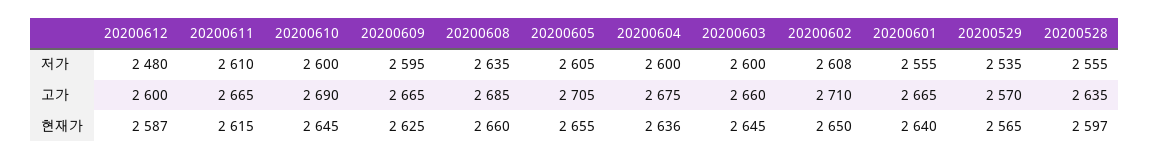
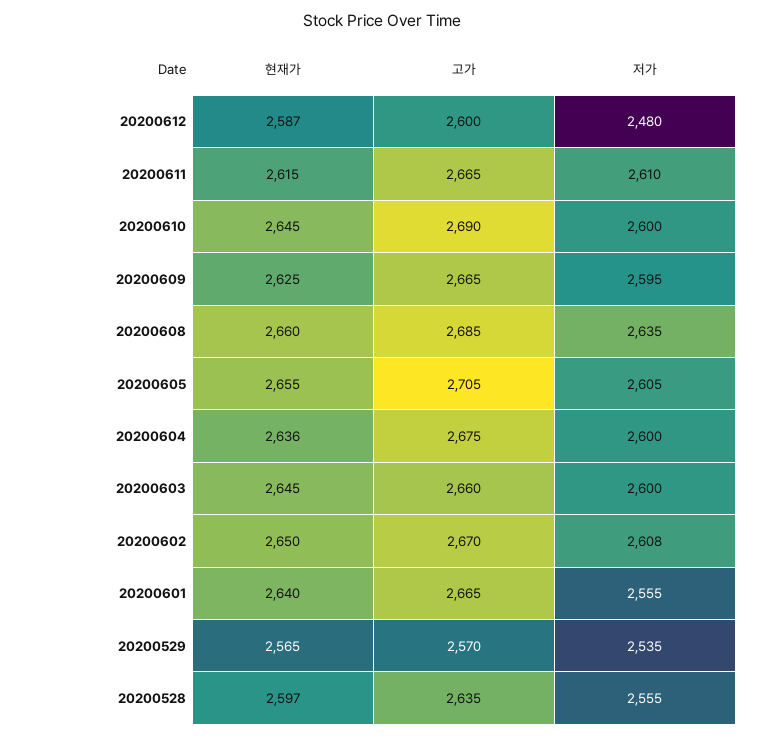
20200602, 고가: 2710 -> 2670

